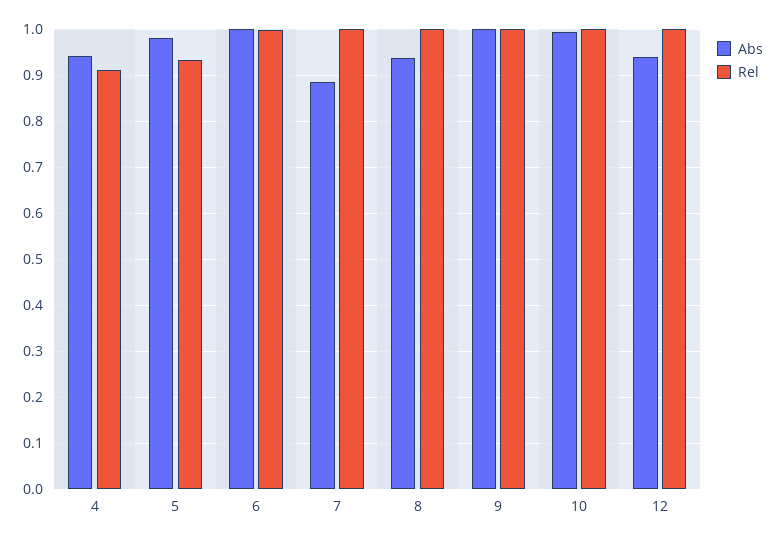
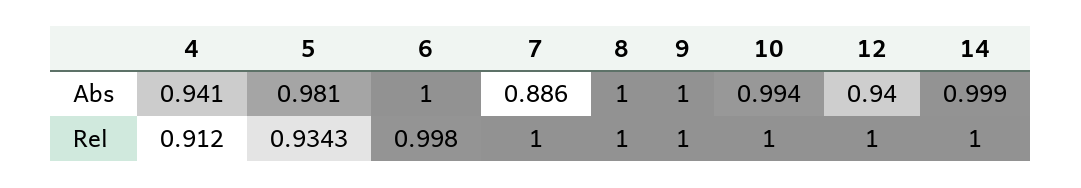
Abs, 8: 0.94 -> 1
Abs, 14: none -> 0.999
Rel, 14: none -> 1

